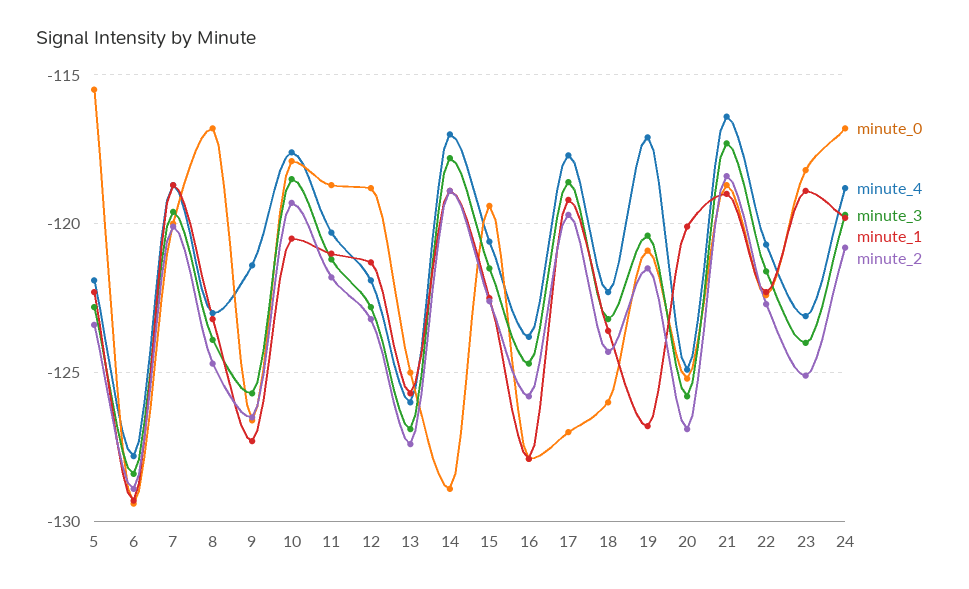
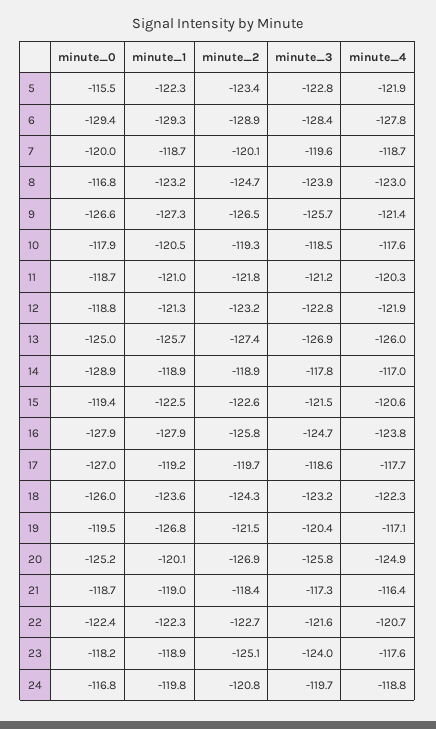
minute_0, 19: -121 -> -119.5
minute_4, 23: -123 -> -117.6

